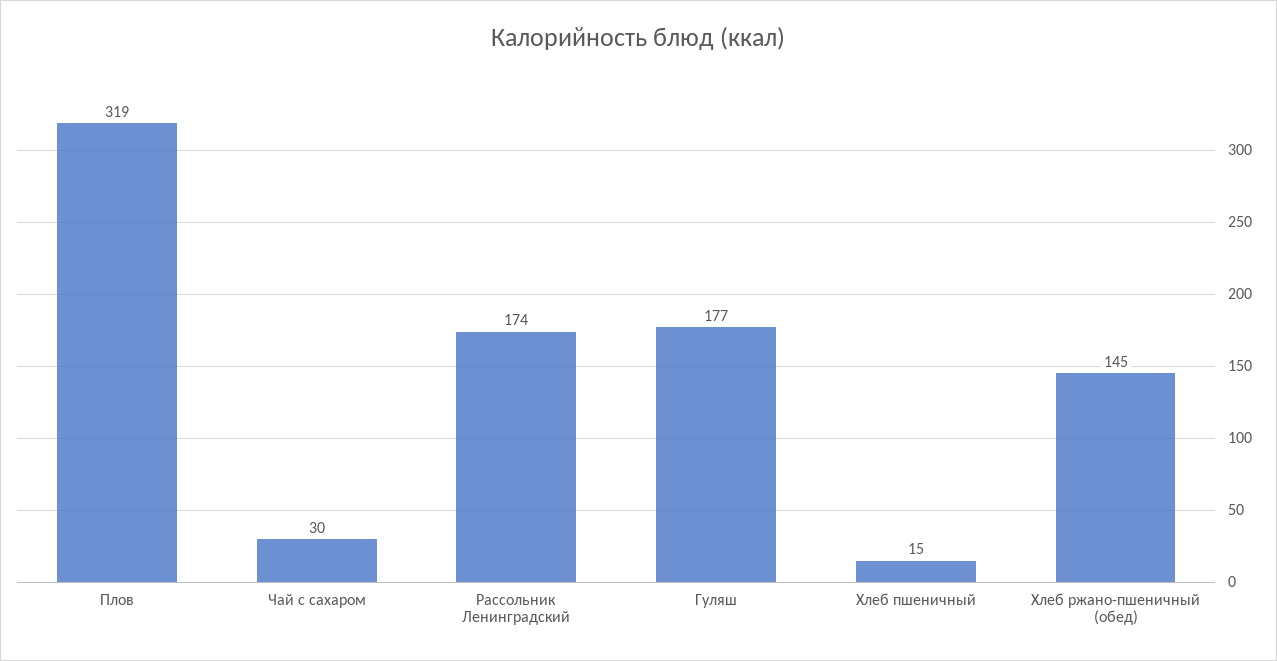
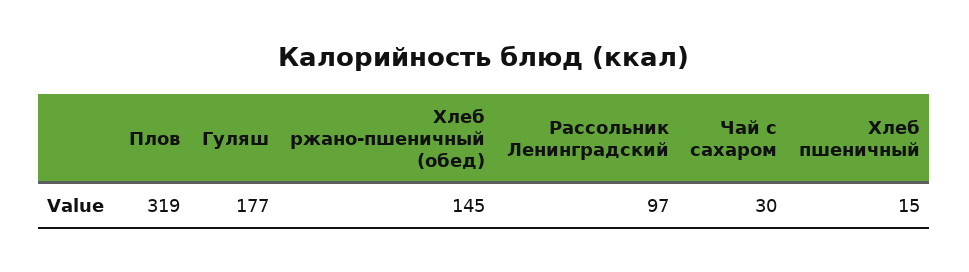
Рассольник Ленинградский: 174 -> 97

